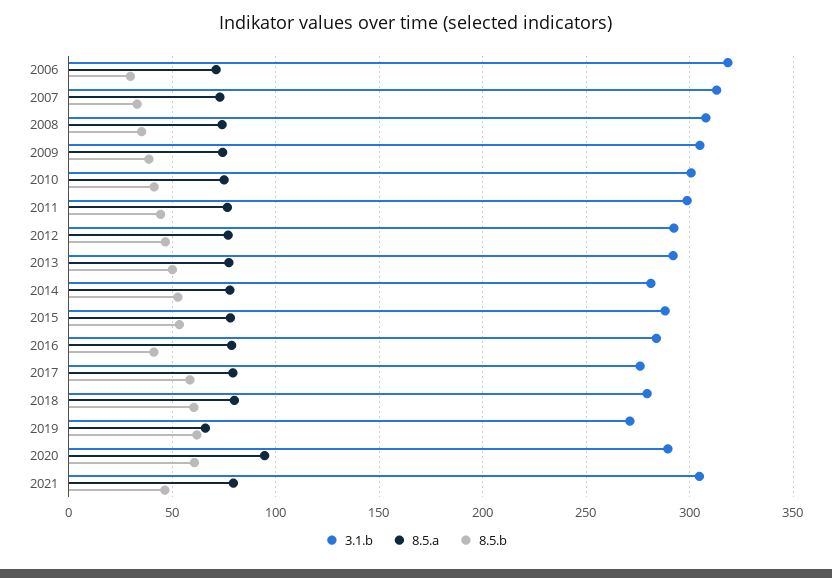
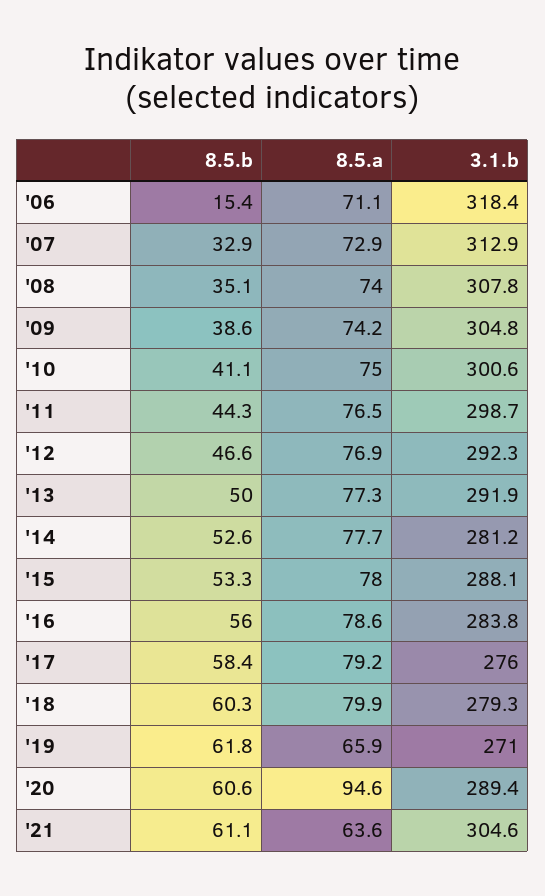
8.5.b, 2006: 30 -> 15.4
8.5.b, 2016: 40 -> 56
8.5.a, 2021: 80 -> 63.6
8.5.b, 2021: 45 -> 61.1

